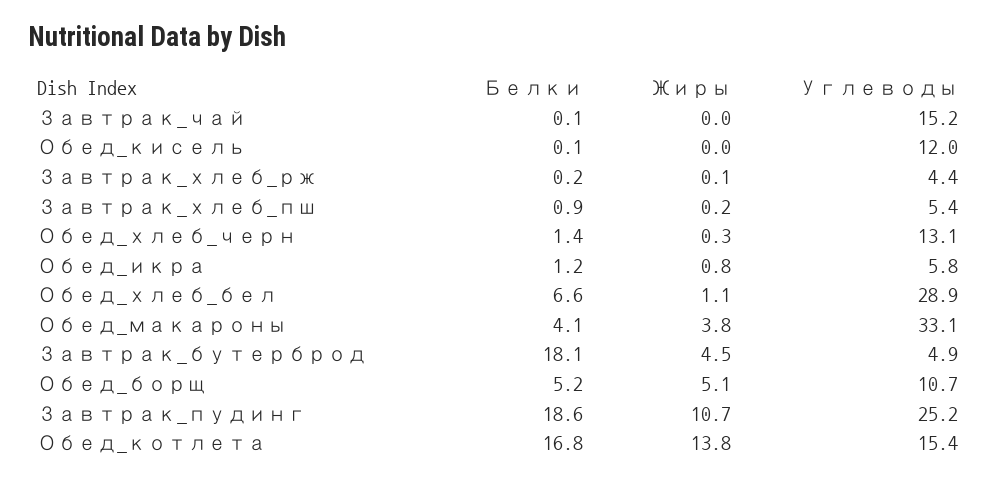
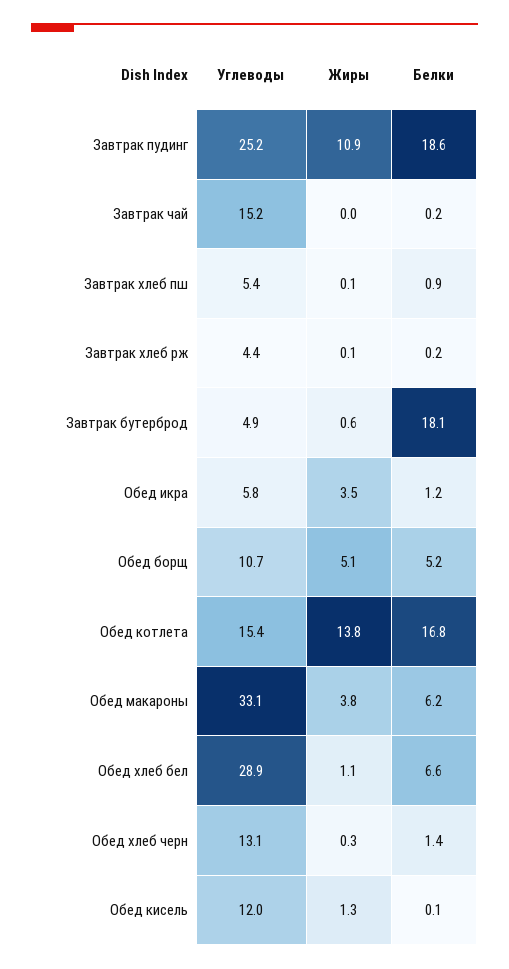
Белки, Завтрак_чай: 0.1 -> 0.2
Жиры, Обед_кисель: 0 -> 1.3
Жиры, Завтрак_хлеб_пш: 0.2 -> 0.1
Жиры, Обед_икра: 0.8 -> 3.5
Белки, Обед_макароны: 4.1 -> 6.2
Жиры, Завтрак_бутерброд: 4.5 -> 0.6
Жиры, Завтрак_пудинг: 10.7 -> 10.9

